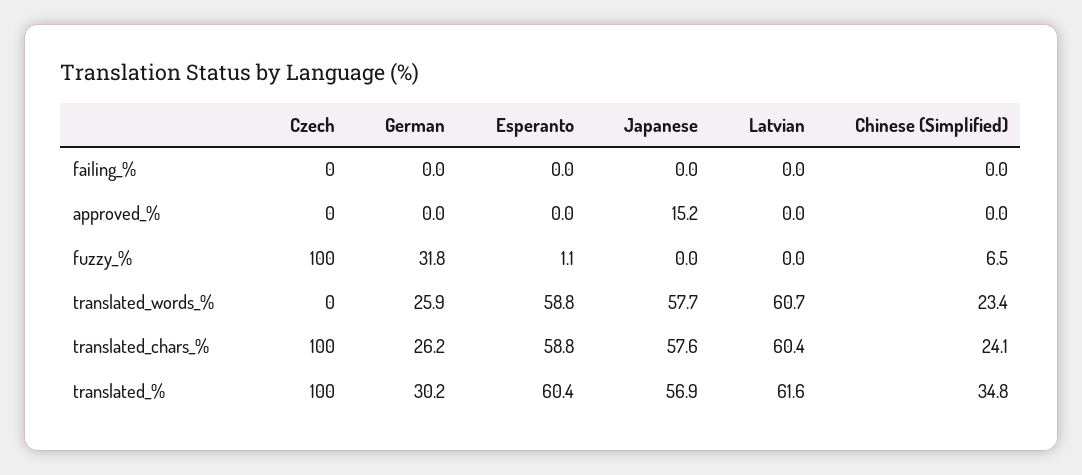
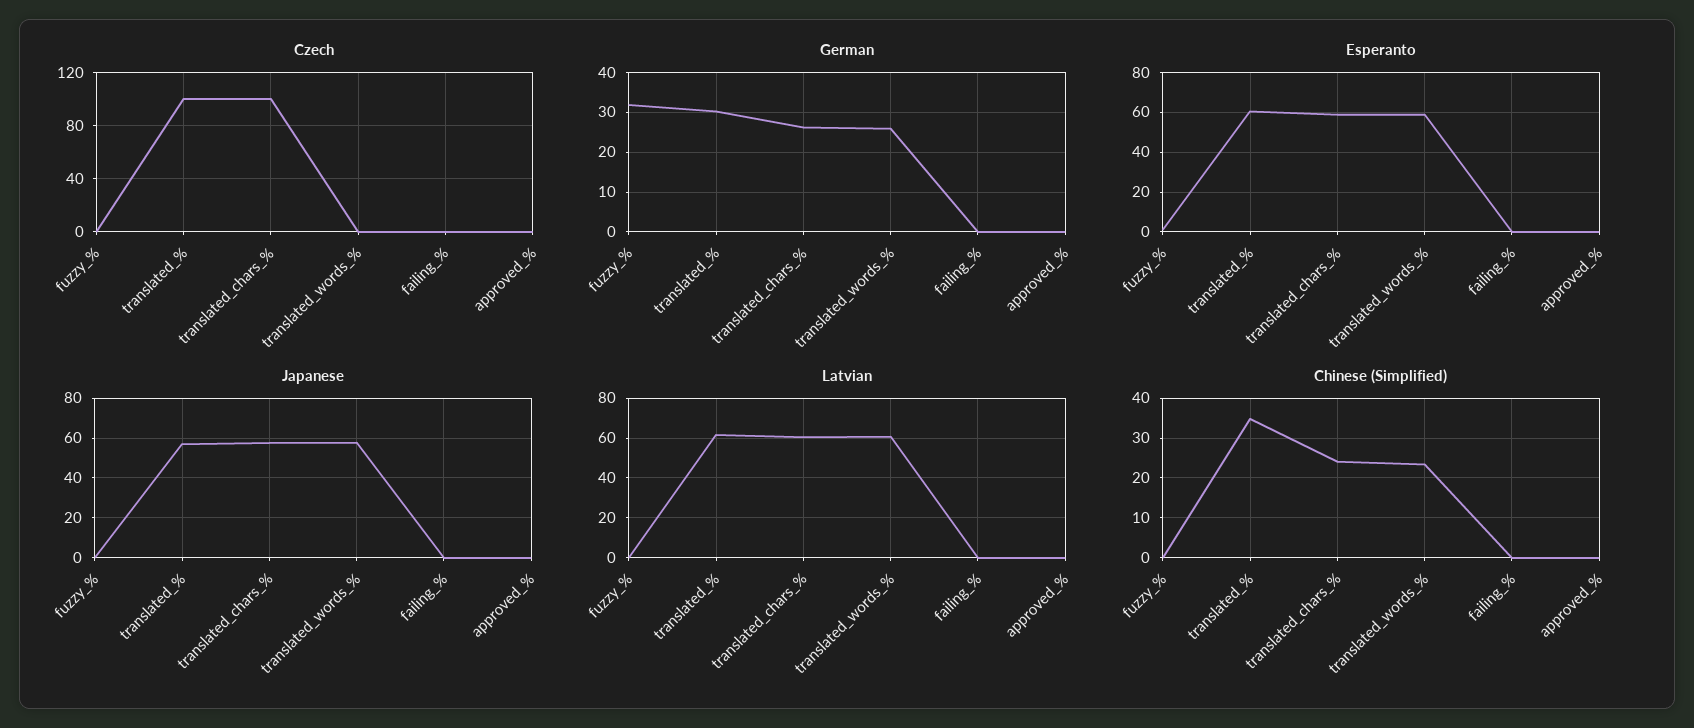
Japanese, approved_%: 15.2 -> 0
Czech, fuzzy_%: 100 -> 0
Chinese (Simplified), fuzzy_%: 6.5 -> 0

